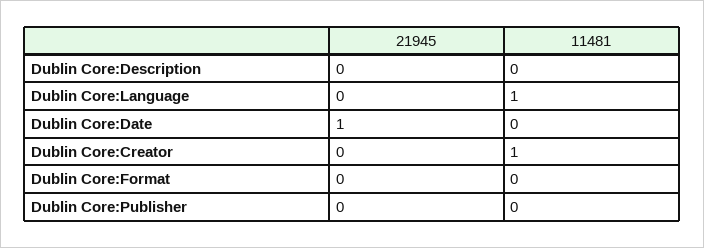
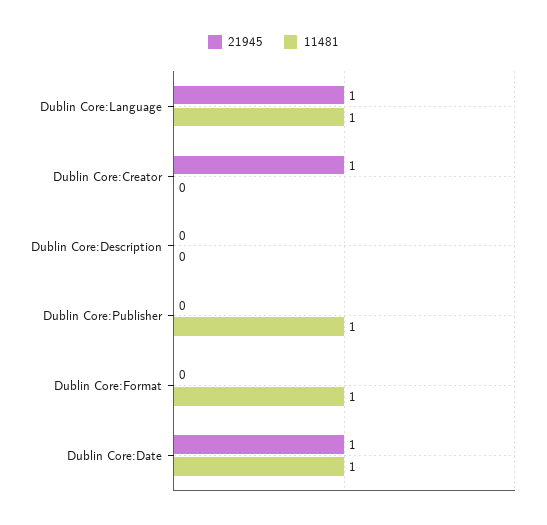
21945, Dublin Core:Language: 0 -> 1
11481, Dublin Core:Date: 0 -> 1
21945, Dublin Core:Creator: 0 -> 1
11481, Dublin Core:Creator: 1 -> 0
11481, Dublin Core:Format: 0 -> 1
11481, Dublin Core:Publisher: 0 -> 1

